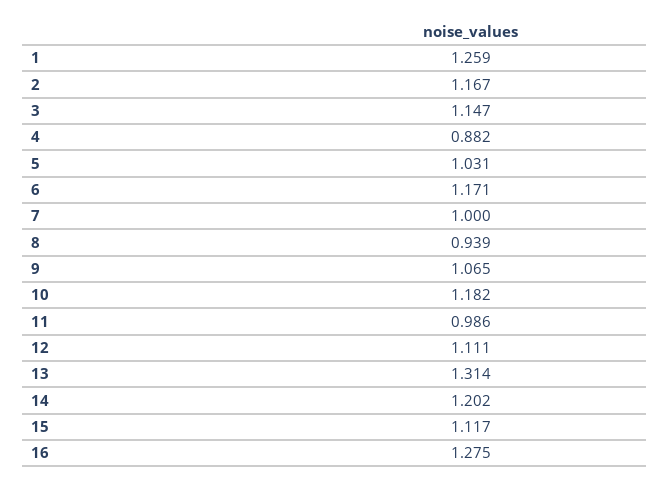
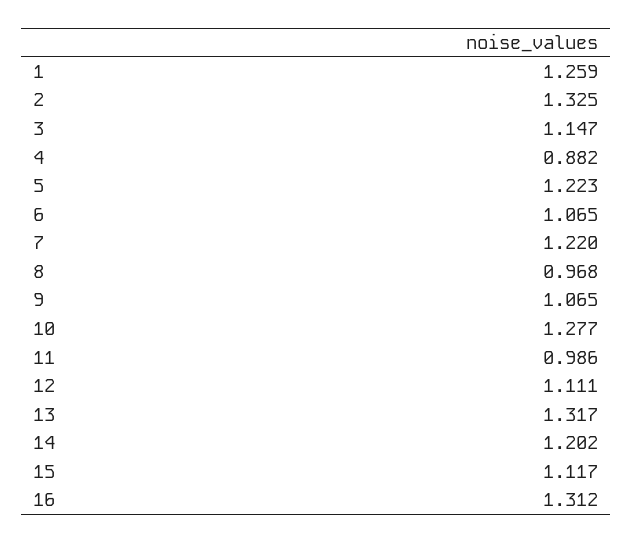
2: 1.167 -> 1.325
5: 1.031 -> 1.223
6: 1.171 -> 1.065
7: 1 -> 1.22
8: 0.939 -> 0.968
10: 1.182 -> 1.277
13: 1.314 -> 1.317
16: 1.275 -> 1.312

